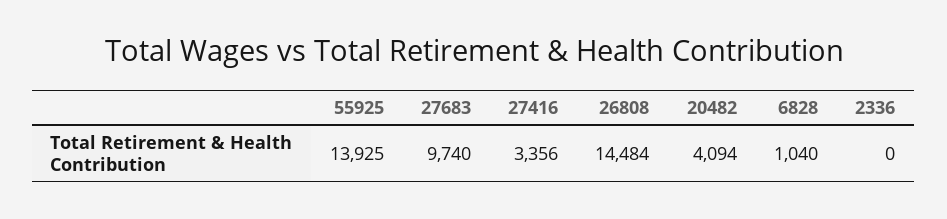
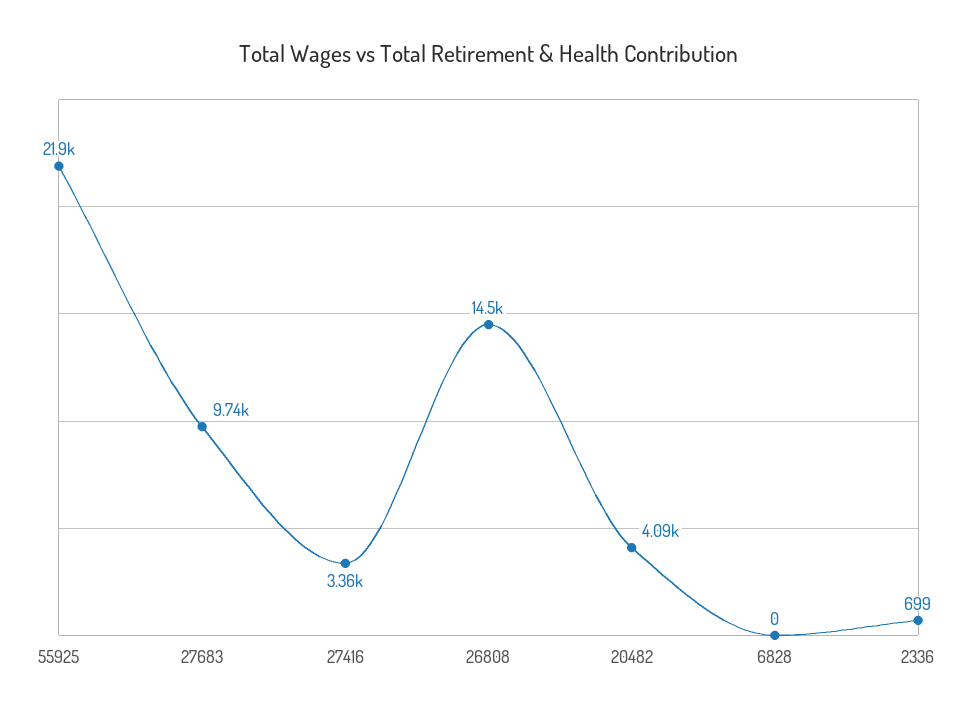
55925: 13925 -> 21900
6828: 1040 -> 0
2336: 0 -> 699

